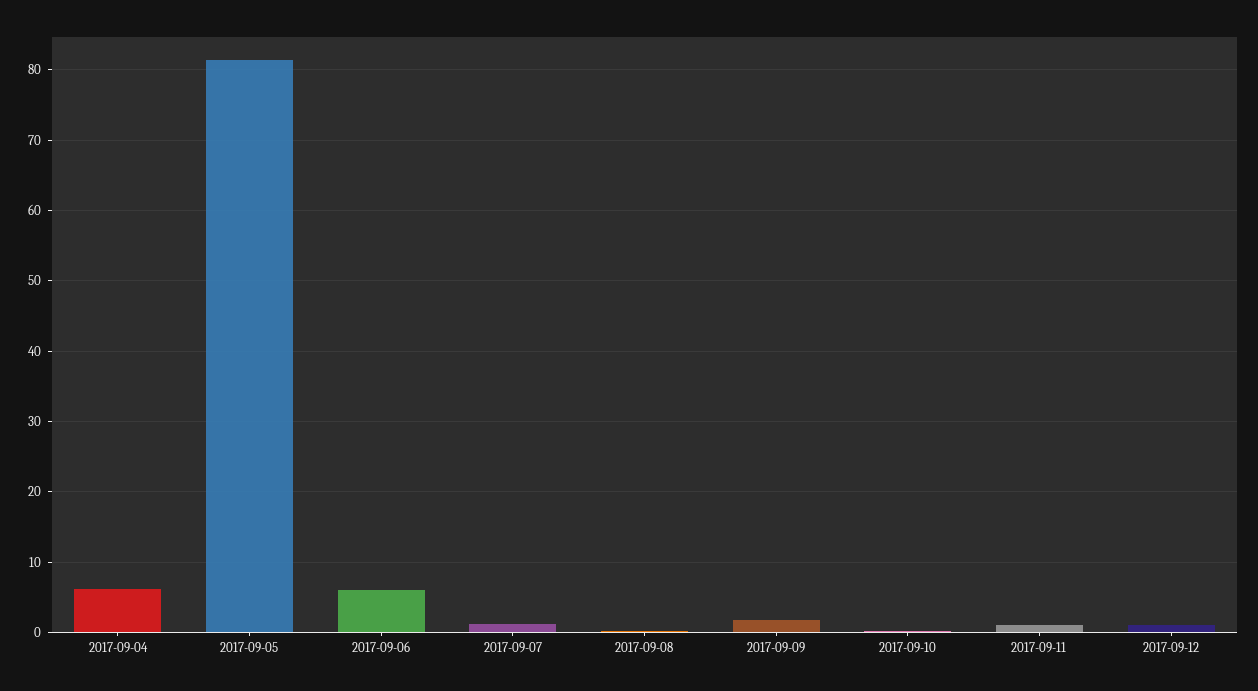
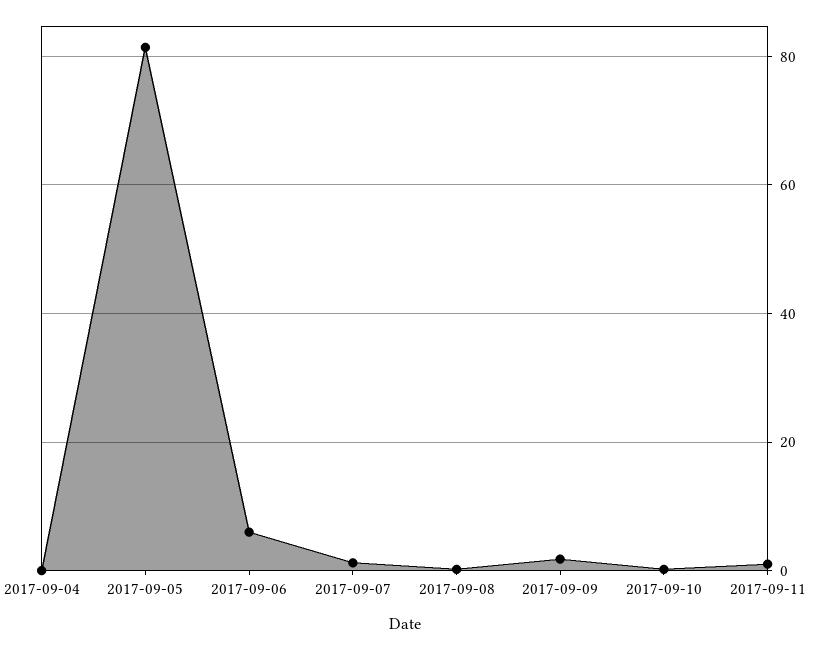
2017-09-04: 6 -> 0
2017-09-12: 1 -> none

